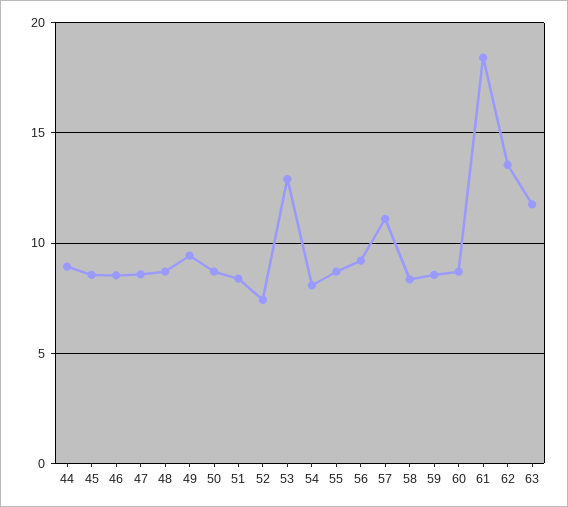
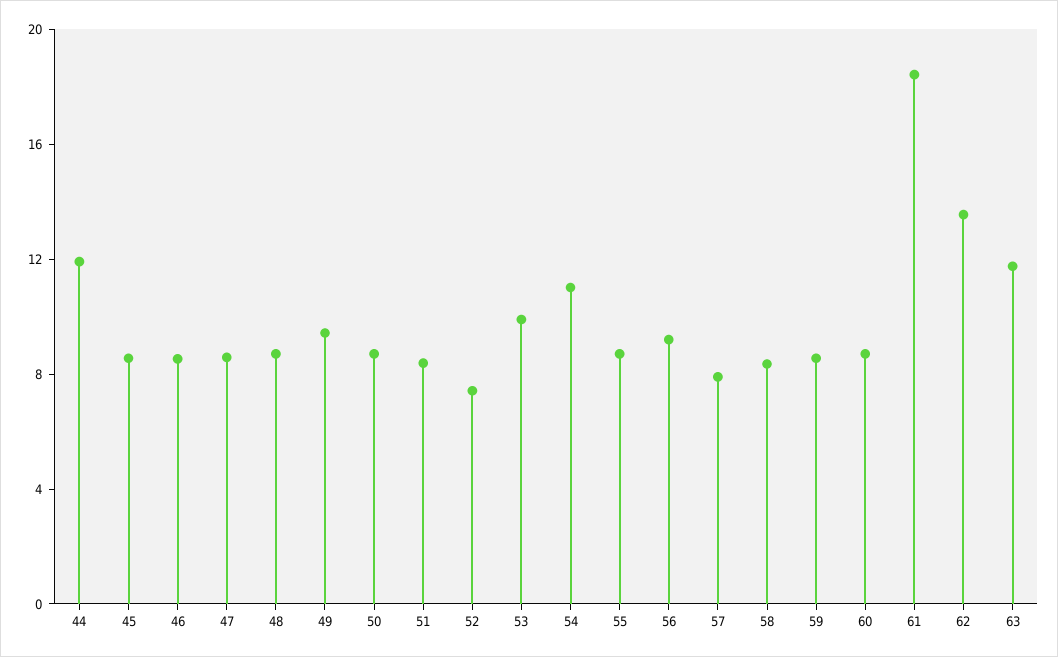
44: 9 -> 12
53: 13 -> 10
54: 8 -> 11
57: 11 -> 8

